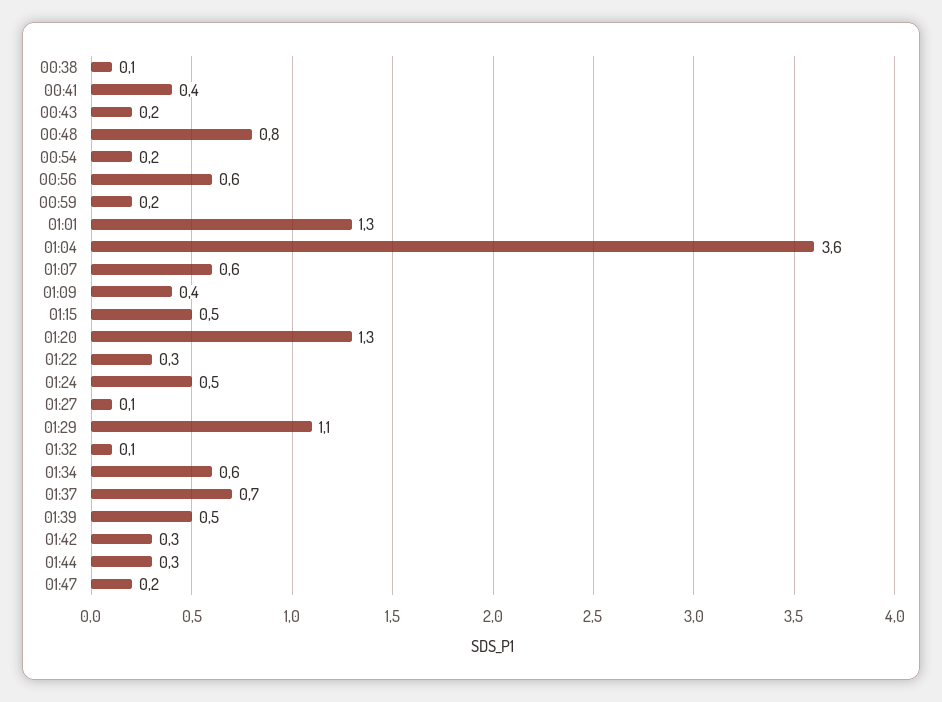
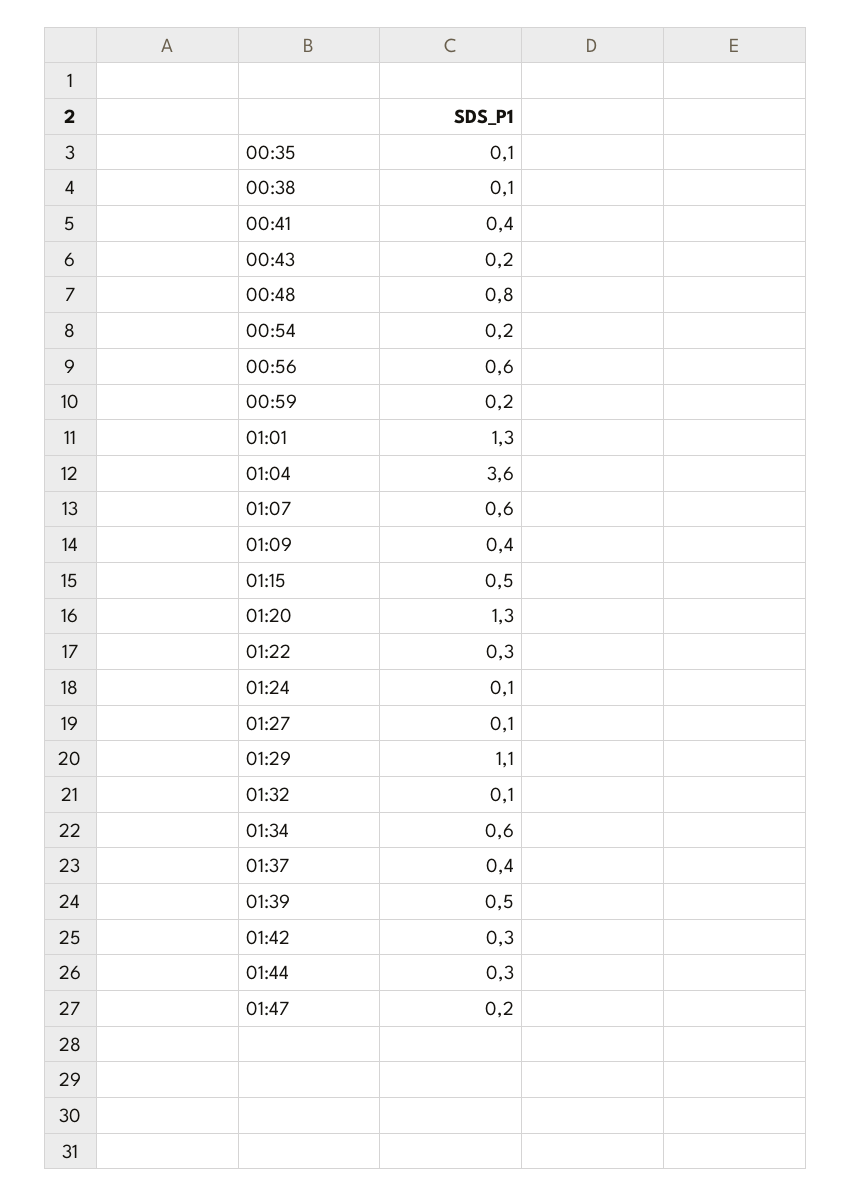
01:24: 0.5 -> 0.1
01:37: 0.7 -> 0.4
00:35: none -> 0.1

